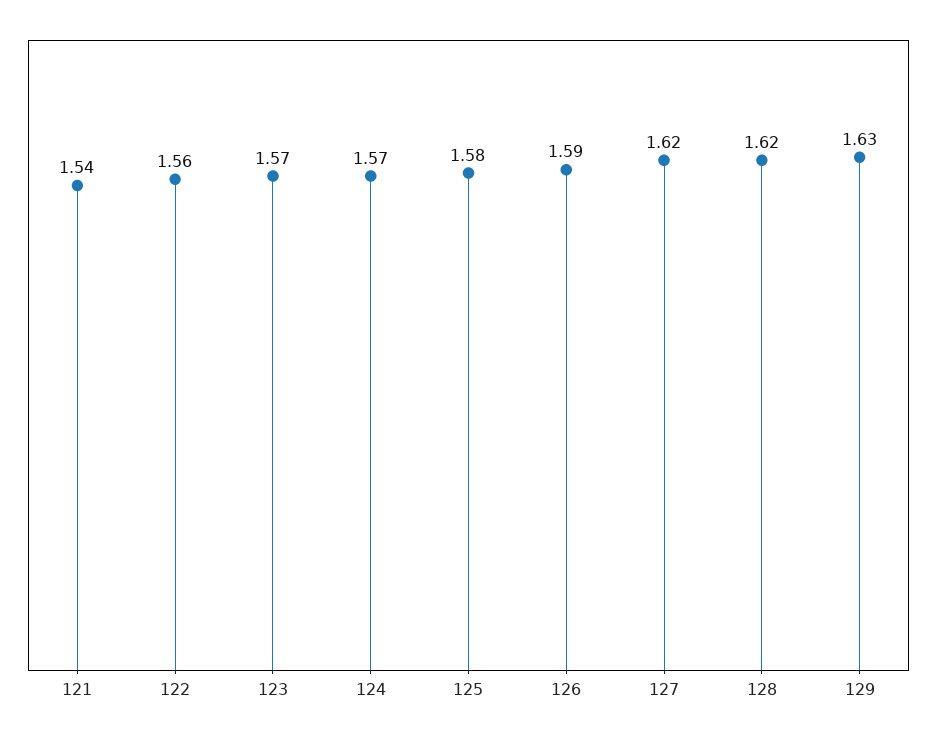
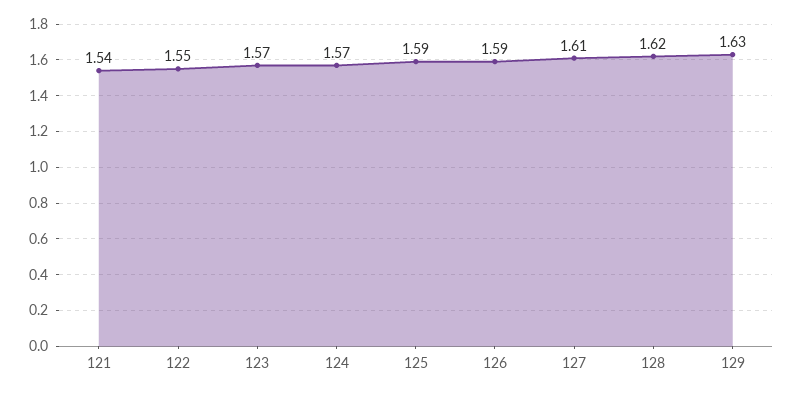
122: 1.56 -> 1.55
125: 1.58 -> 1.59
127: 1.62 -> 1.61

